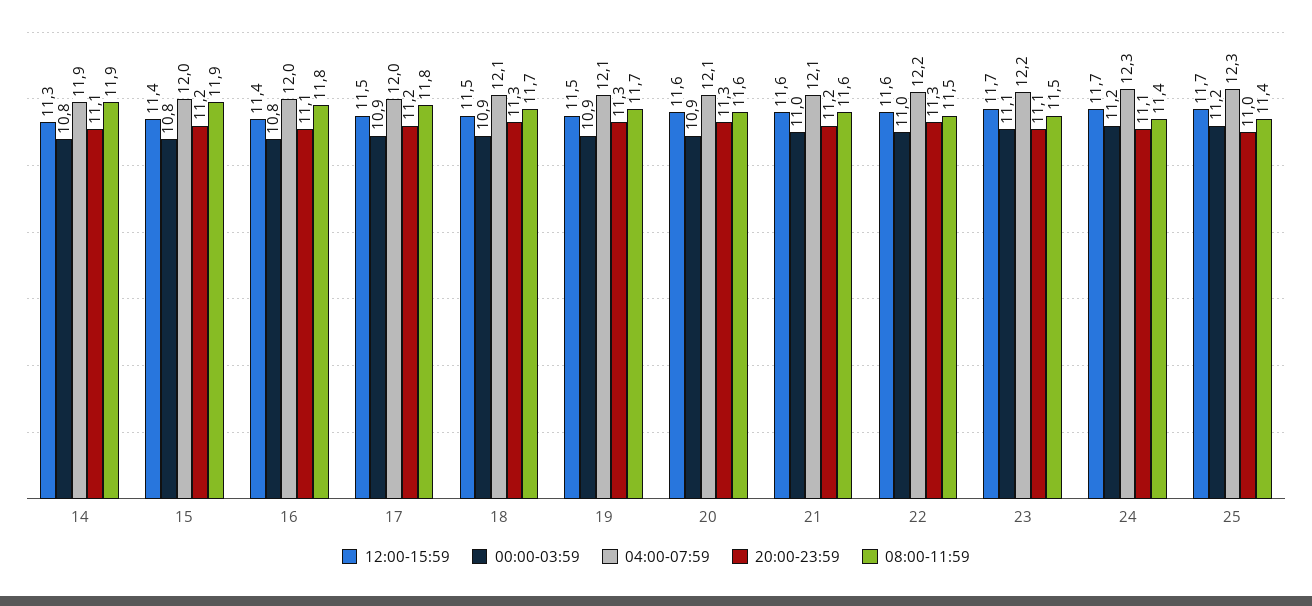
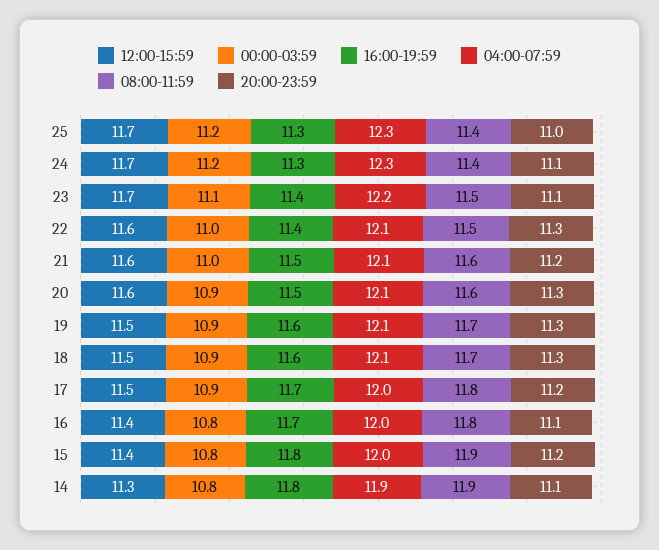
04:00-07:59, 22: 12.2 -> 12.1
16:00-19:59, 25: none -> 11.3
16:00-19:59, 24: none -> 11.3
16:00-19:59, 23: none -> 11.4
16:00-19:59, 22: none -> 11.4
16:00-19:59, 21: none -> 11.5
16:00-19:59, 20: none -> 11.5
16:00-19:59, 19: none -> 11.6
16:00-19:59, 18: none -> 11.6
16:00-19:59, 17: none -> 11.7
16:00-19:59, 16: none -> 11.7
16:00-19:59, 15: none -> 11.8
16:00-19:59, 14: none -> 11.8

